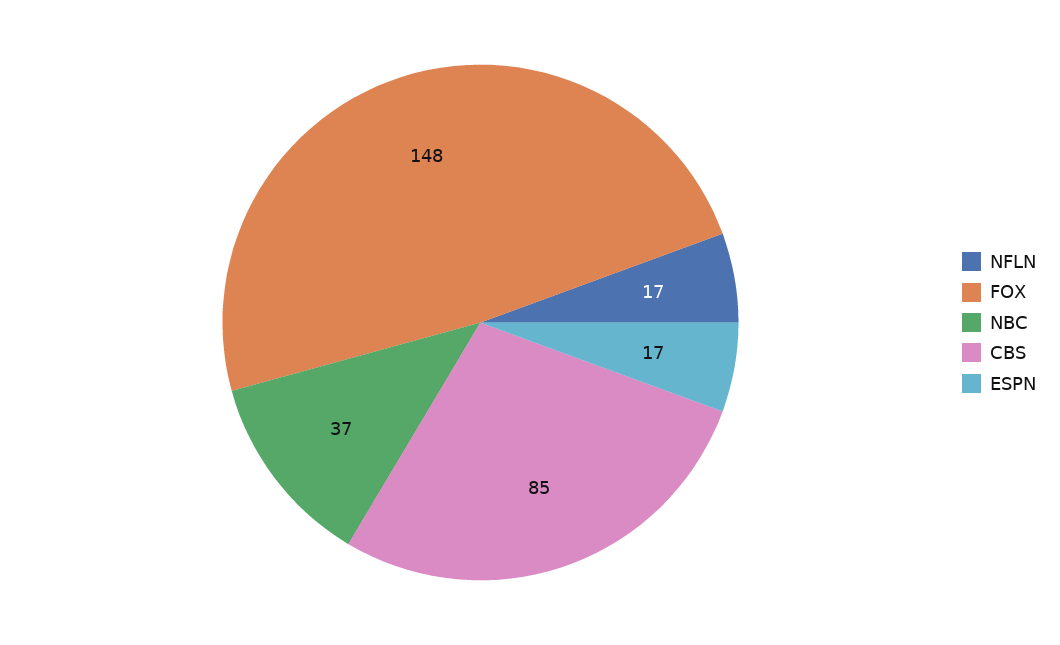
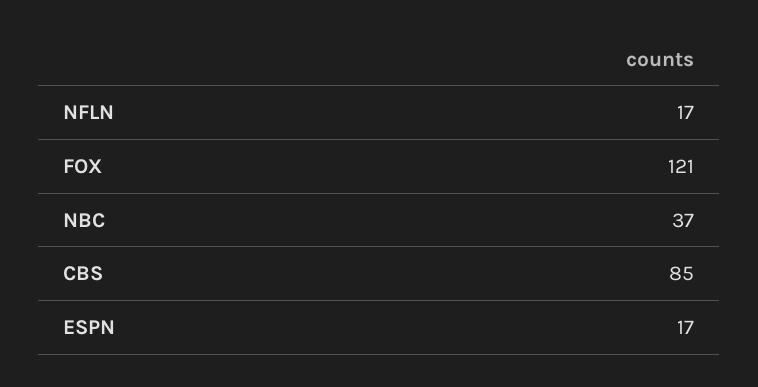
FOX: 148 -> 121

